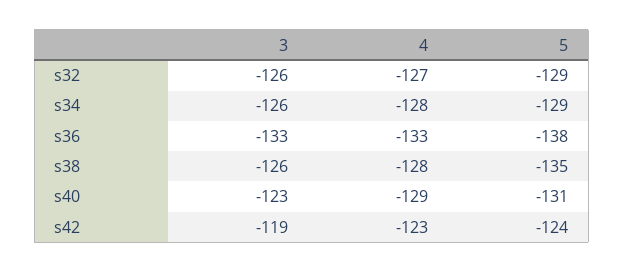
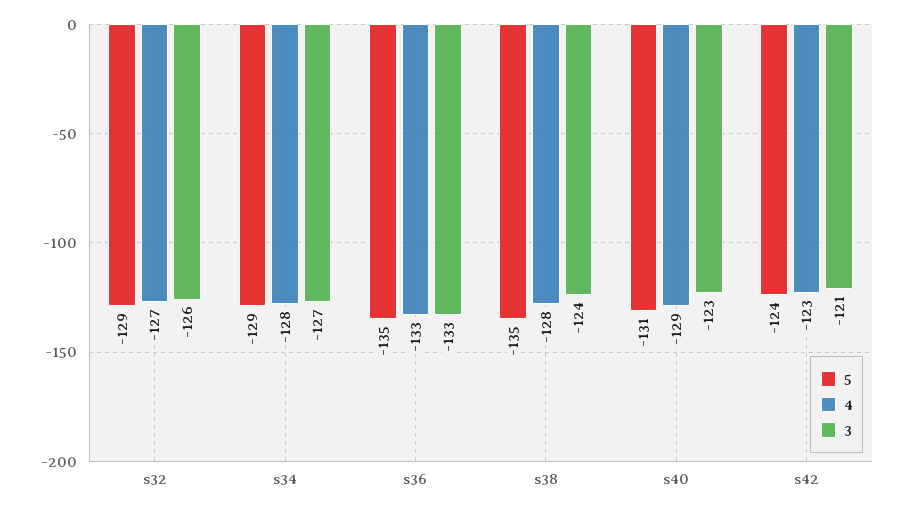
3, s34: -126 -> -127
5, s36: -138 -> -135
3, s38: -126 -> -124
3, s42: -119 -> -121

